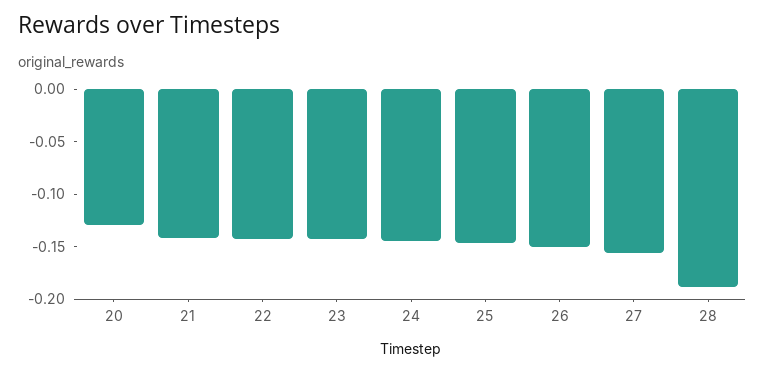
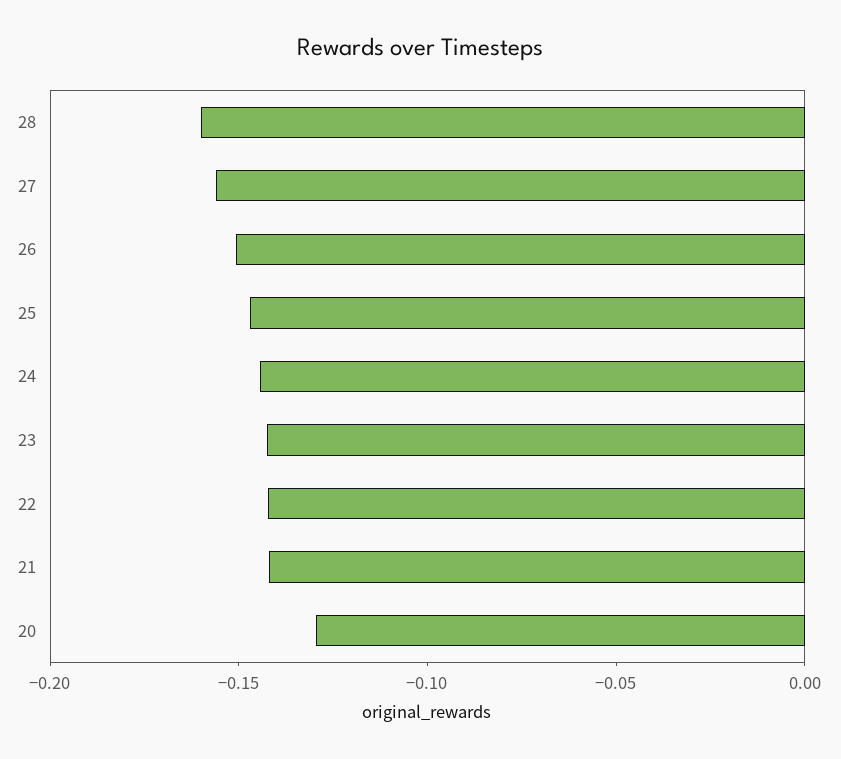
28: -0.19 -> -0.16

